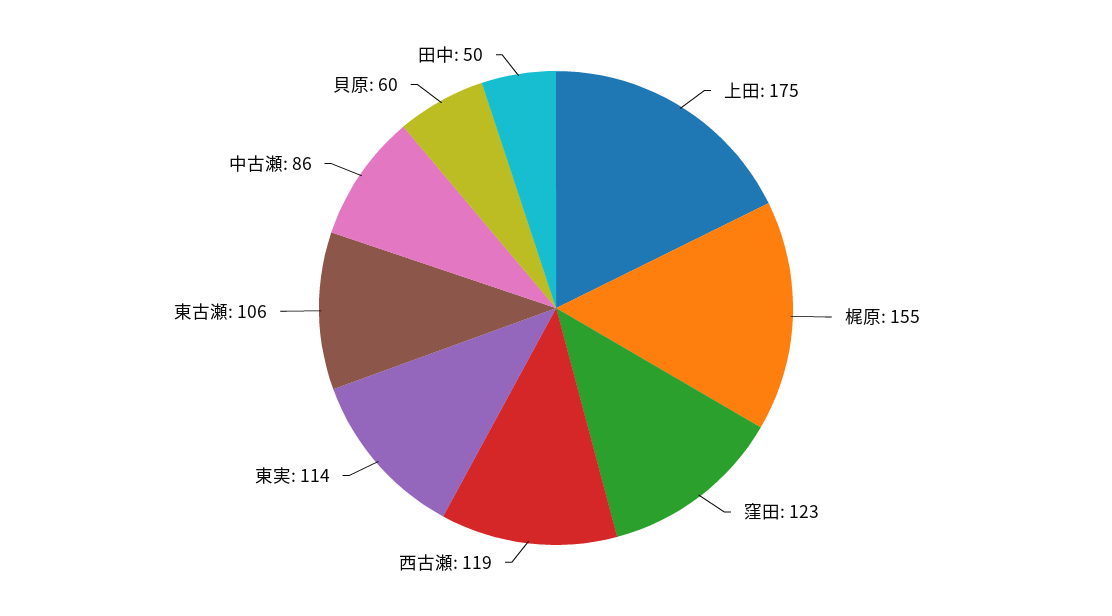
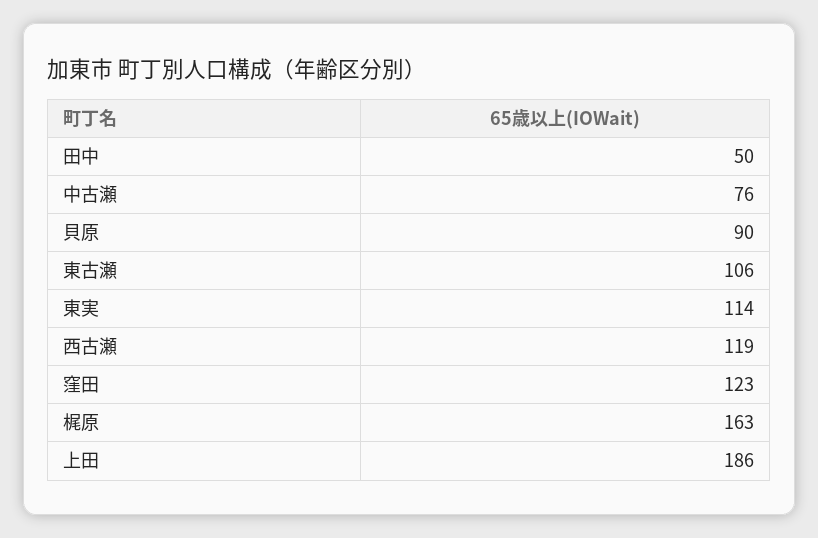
上田: 175 -> 186
梶原: 155 -> 163
中古瀬: 86 -> 76
貝原: 60 -> 90

